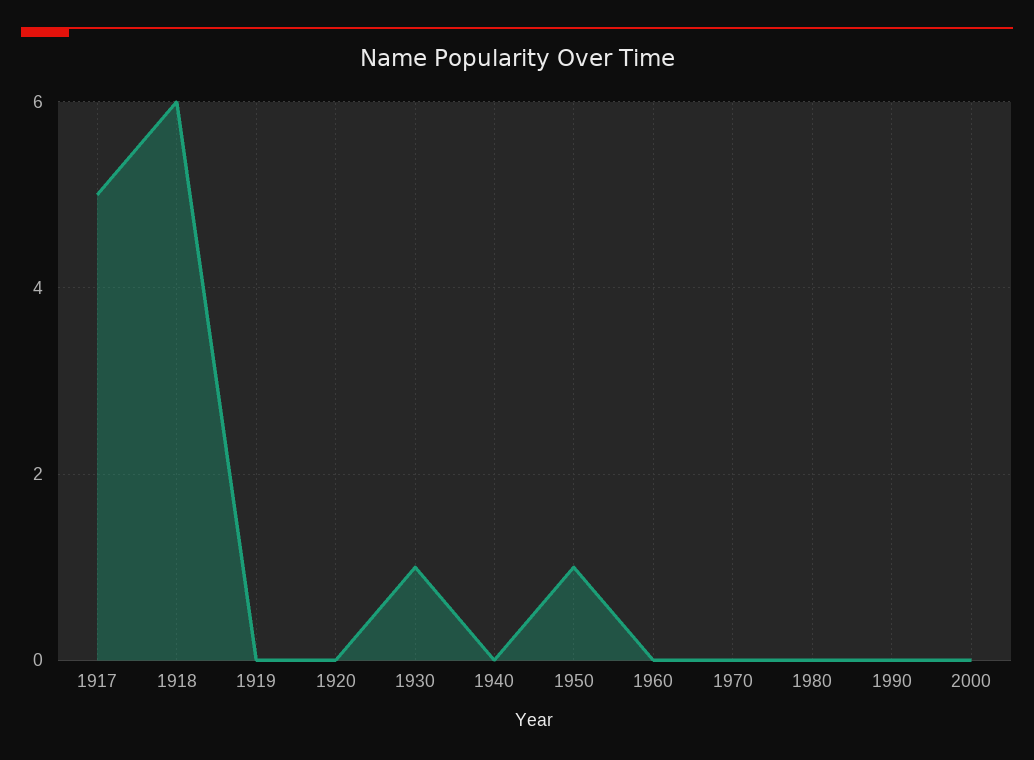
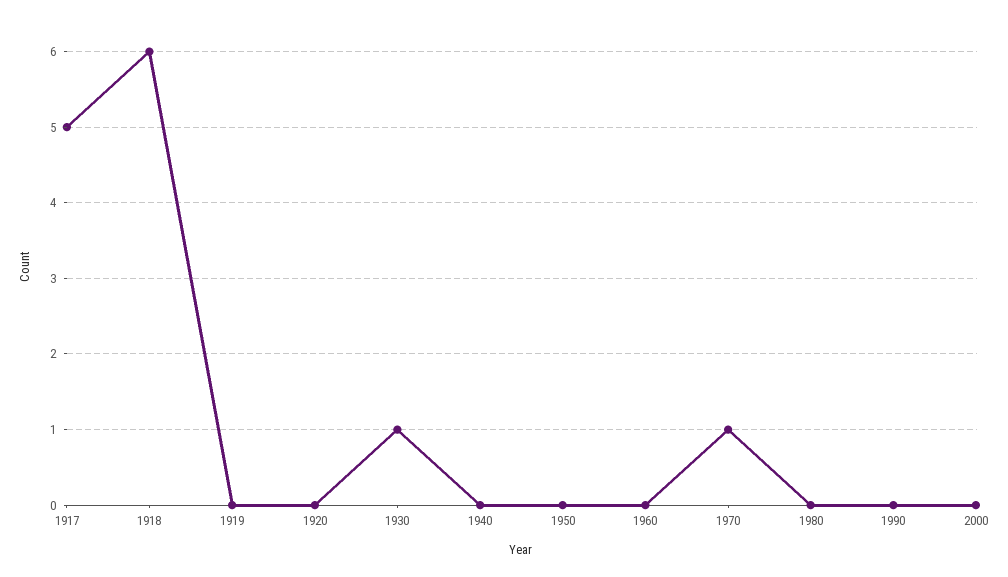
1950: 1 -> 0
1970: 0 -> 1

